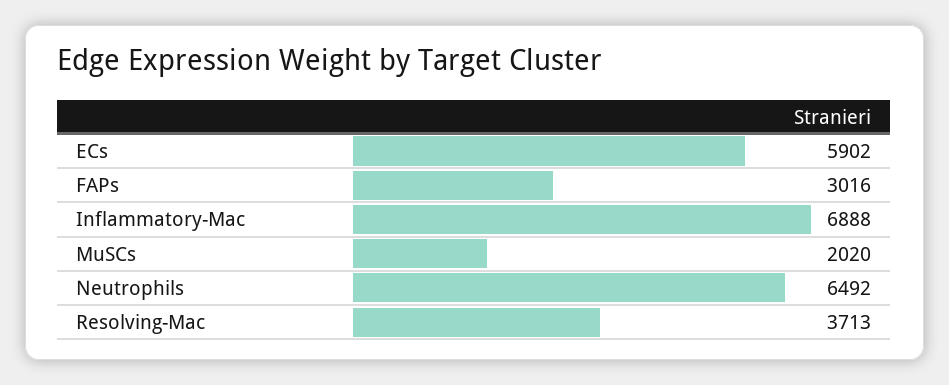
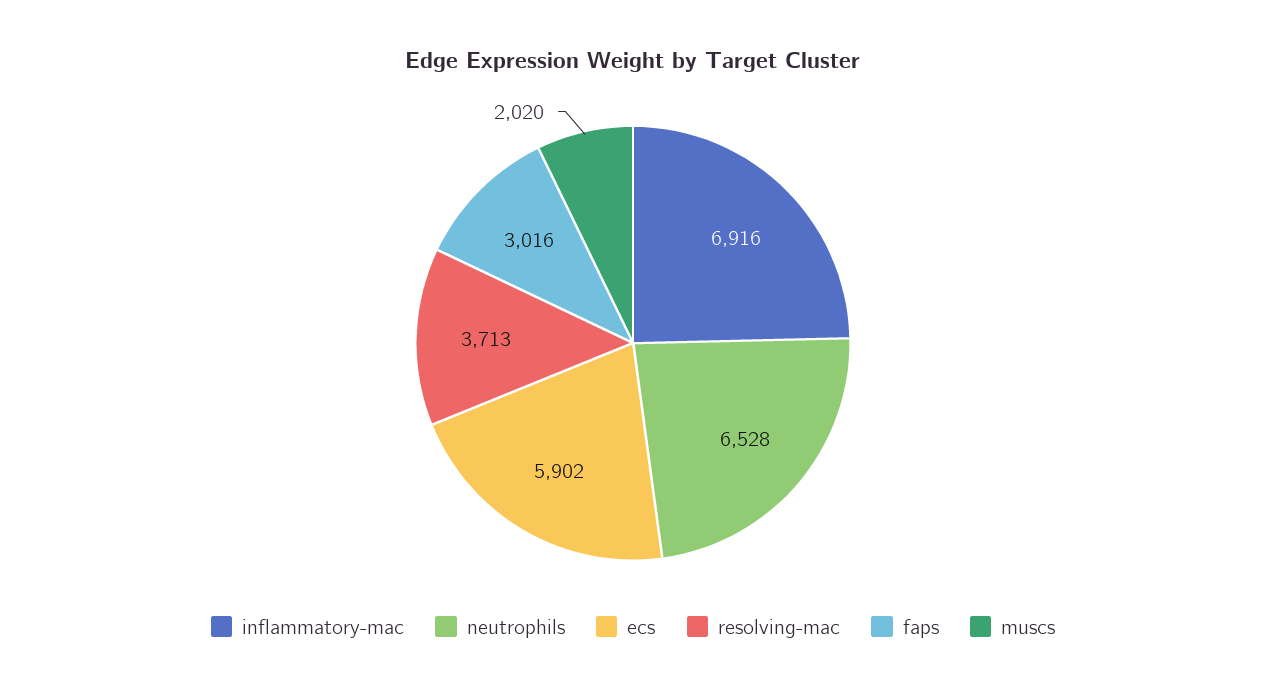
Inflammatory-Mac: 6888 -> 6916
Neutrophils: 6492 -> 6528

